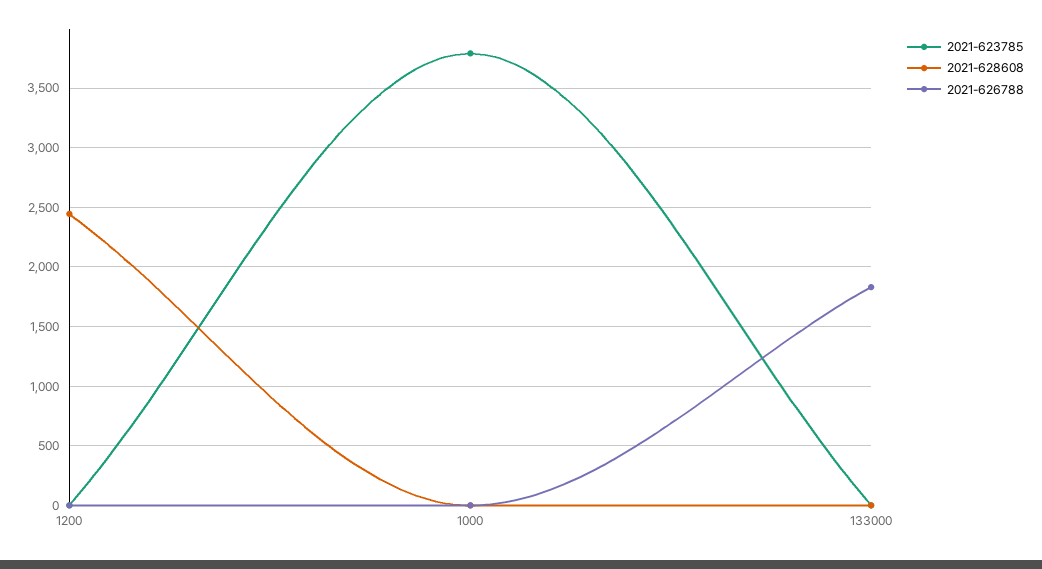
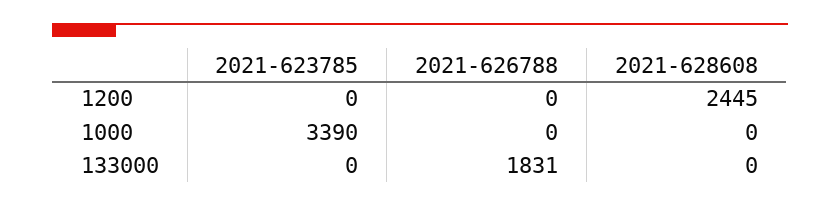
2021-623785, 1000: 3800 -> 3390

